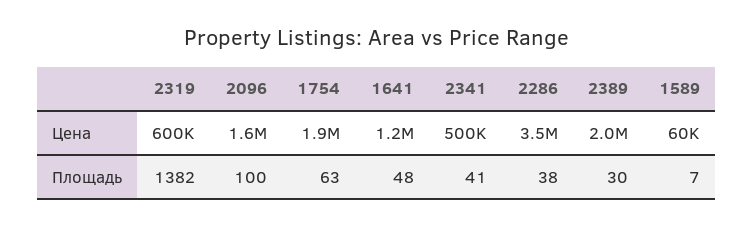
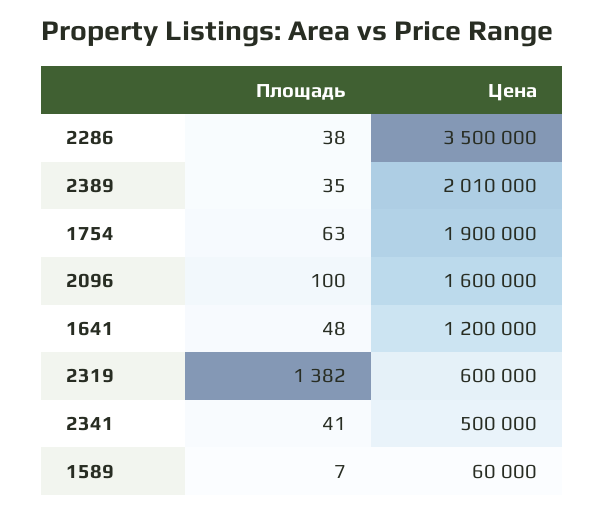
2389, Площадь: 30 -> 35

